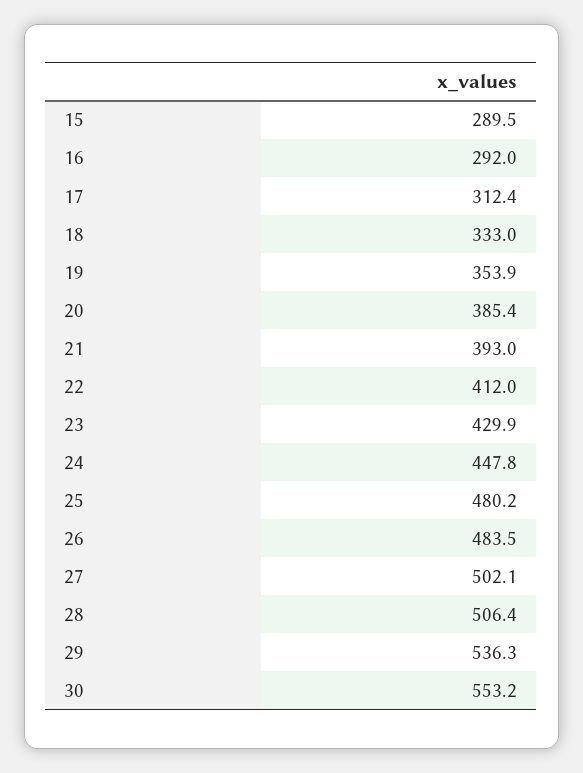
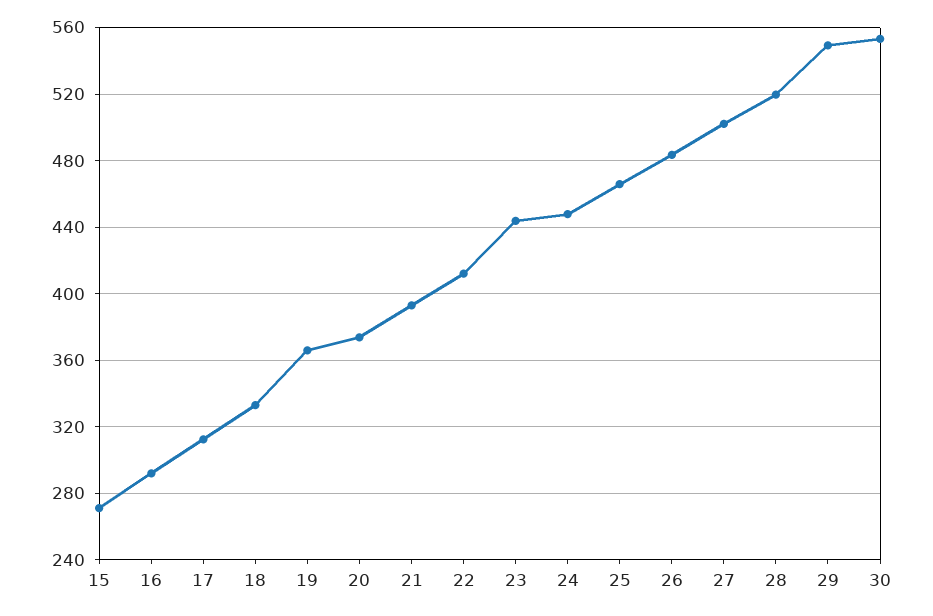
15: 289.5 -> 270
19: 353.9 -> 365
20: 385.4 -> 375
23: 429.9 -> 445
25: 480.2 -> 465
28: 506.4 -> 520
29: 536.3 -> 550

